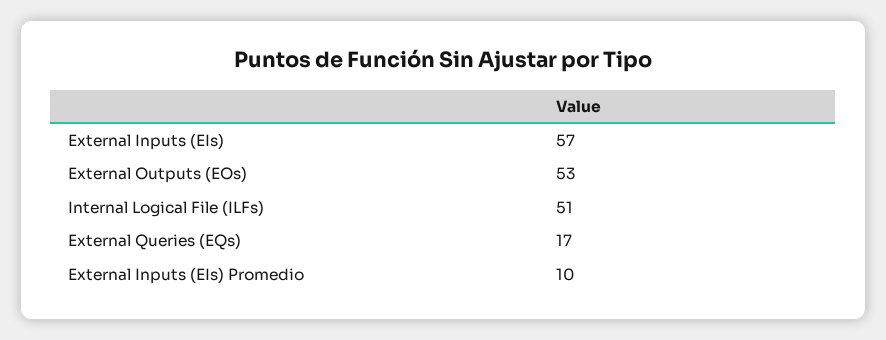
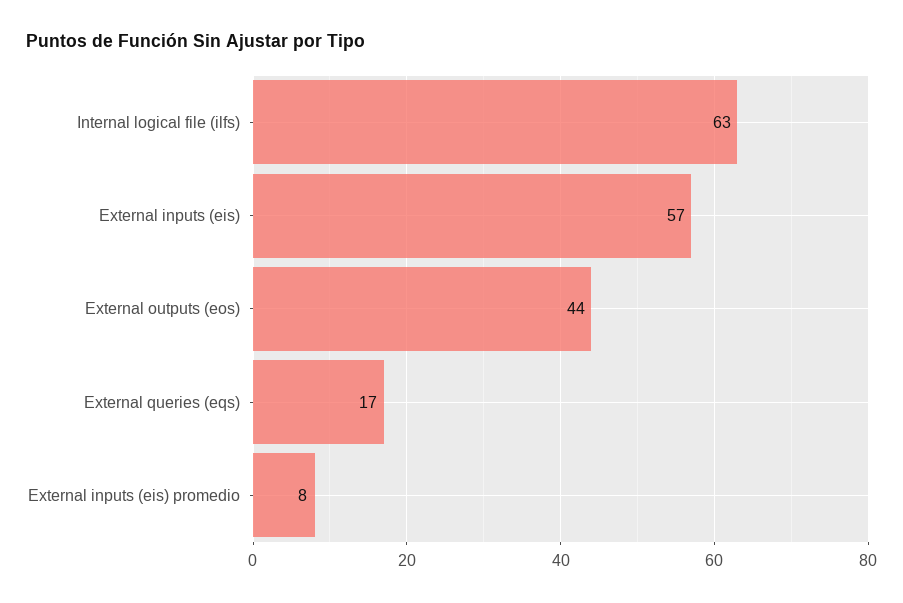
External Outputs (EOs): 53 -> 44
Internal Logical File (ILFs): 51 -> 63
External Inputs (EIs) Promedio: 10 -> 8

